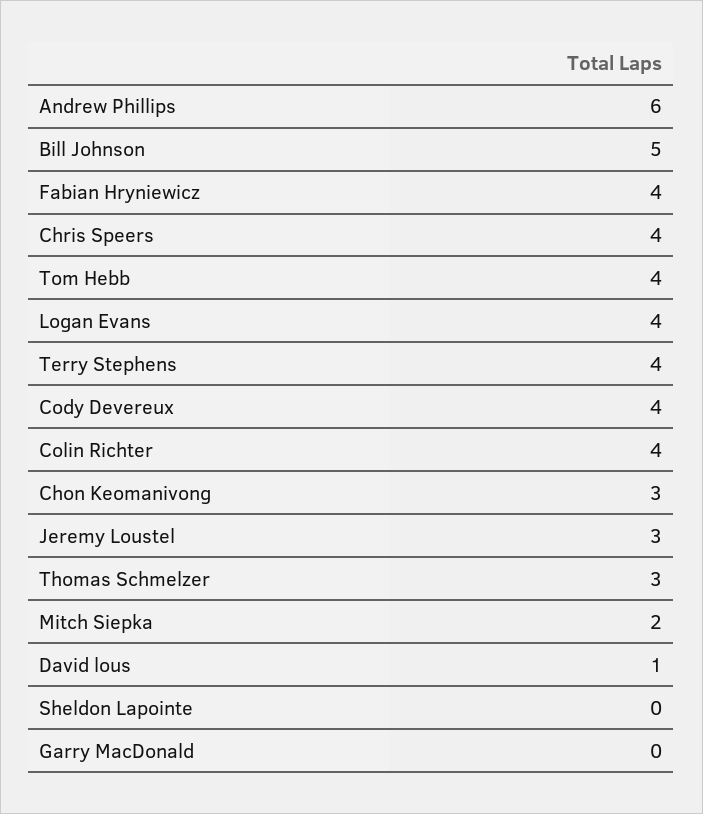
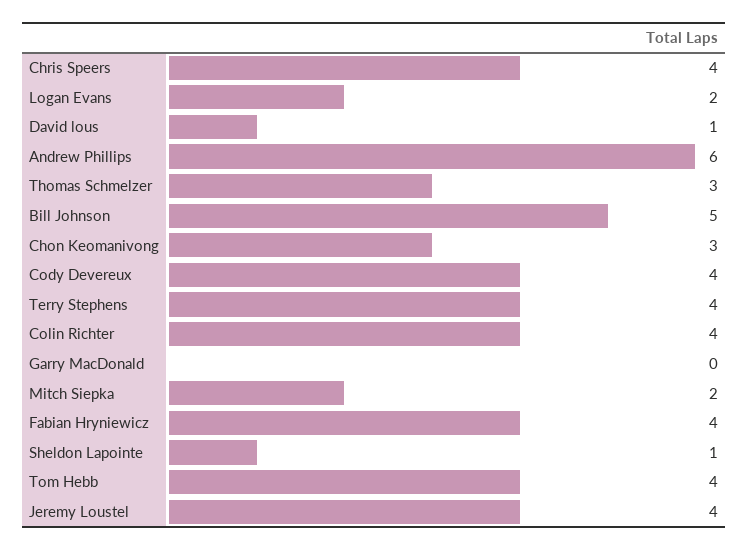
Logan Evans: 4 -> 2
Jeremy Loustel: 3 -> 4
Sheldon Lapointe: 0 -> 1

